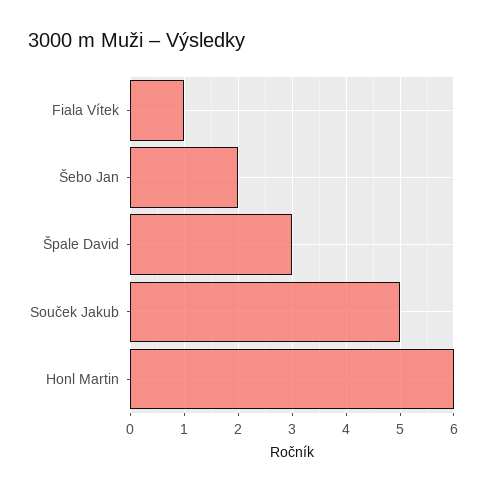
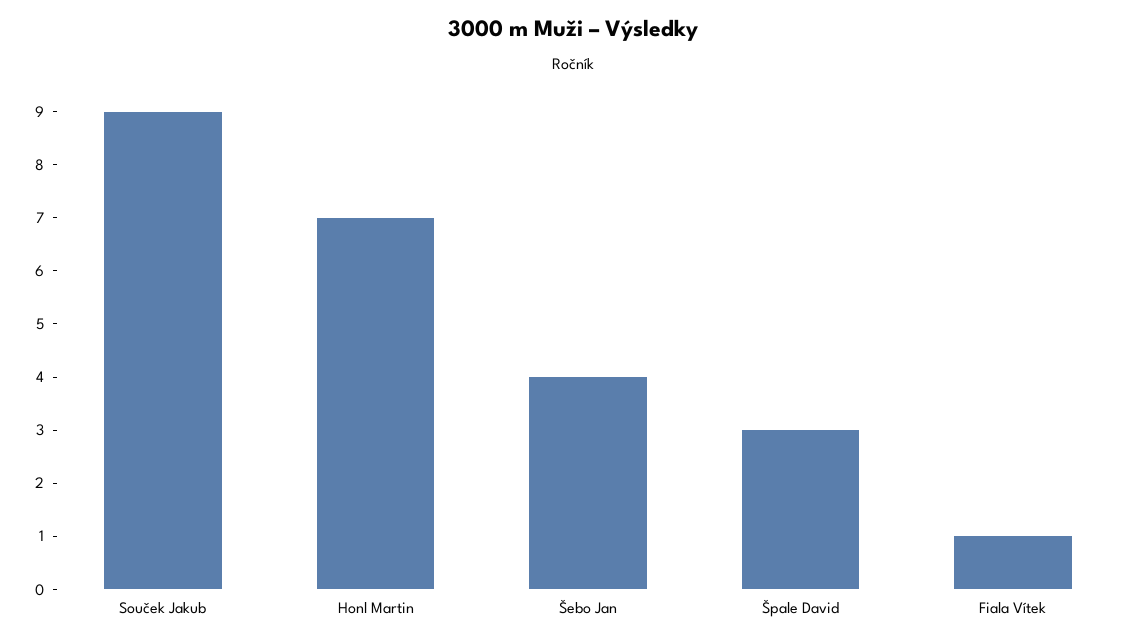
Šebo Jan: 2 -> 4
Souček Jakub: 5 -> 9
Honl Martin: 6 -> 7

